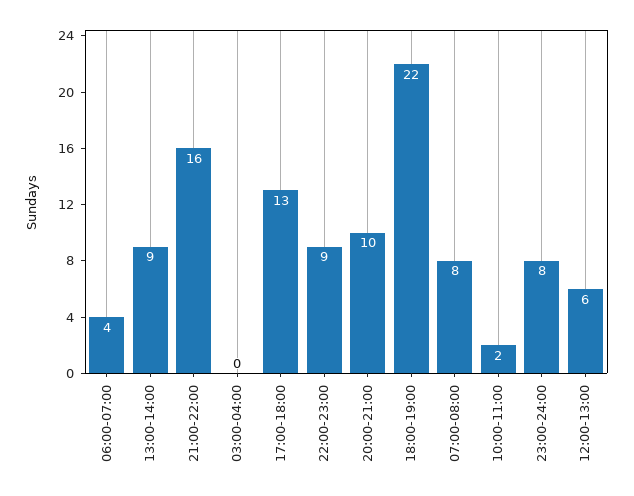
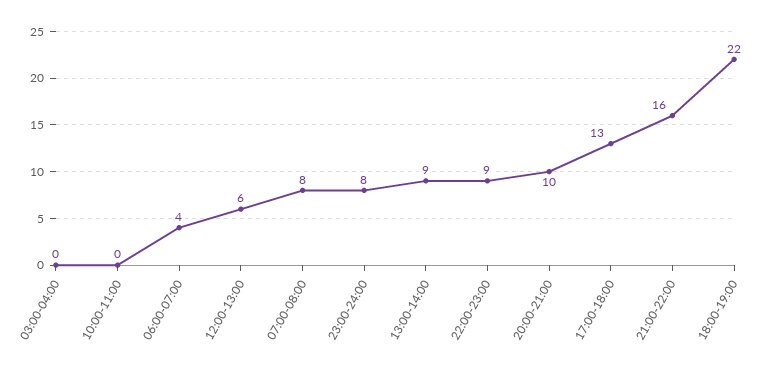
10:00-11:00: 2 -> 0

